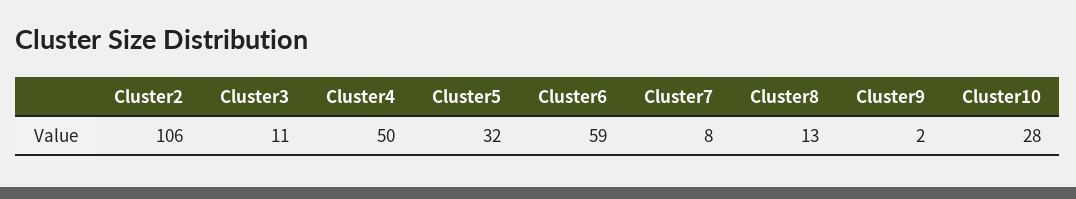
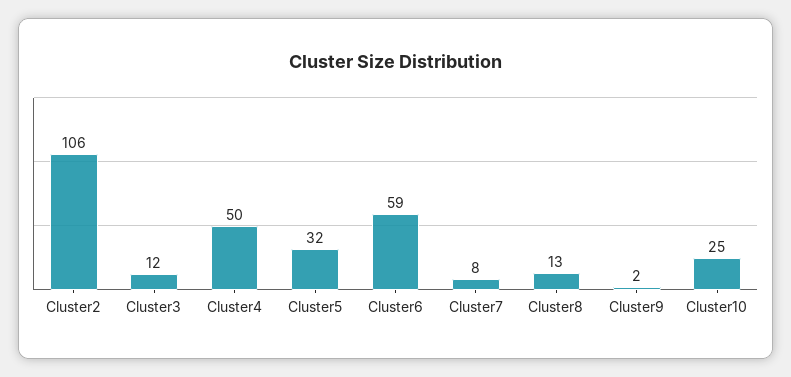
Cluster3: 11 -> 12
Cluster10: 28 -> 25

